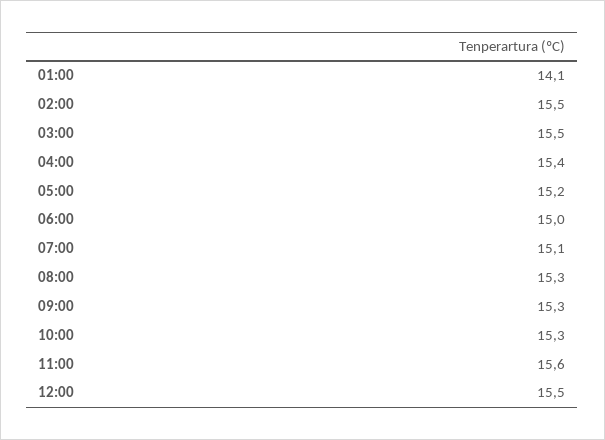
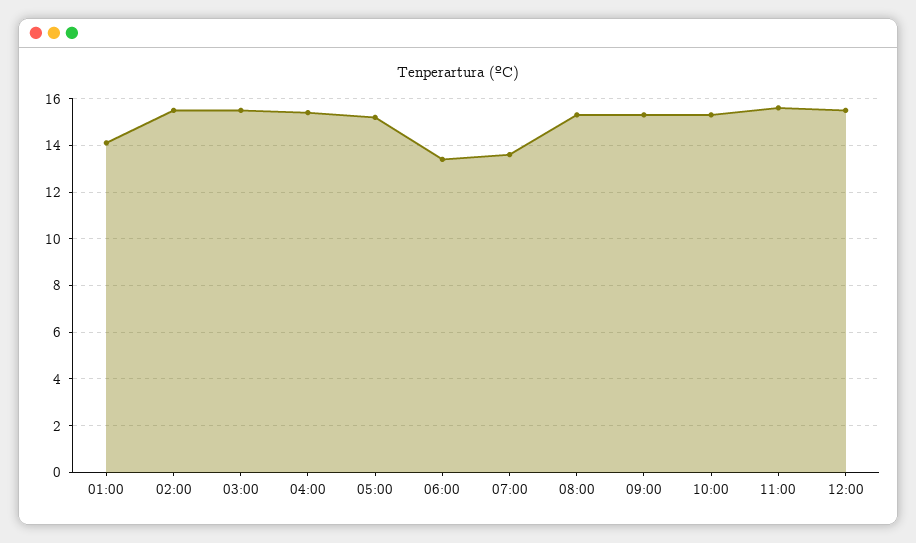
06:00: 15 -> 13.5
07:00: 15.1 -> 13.5

